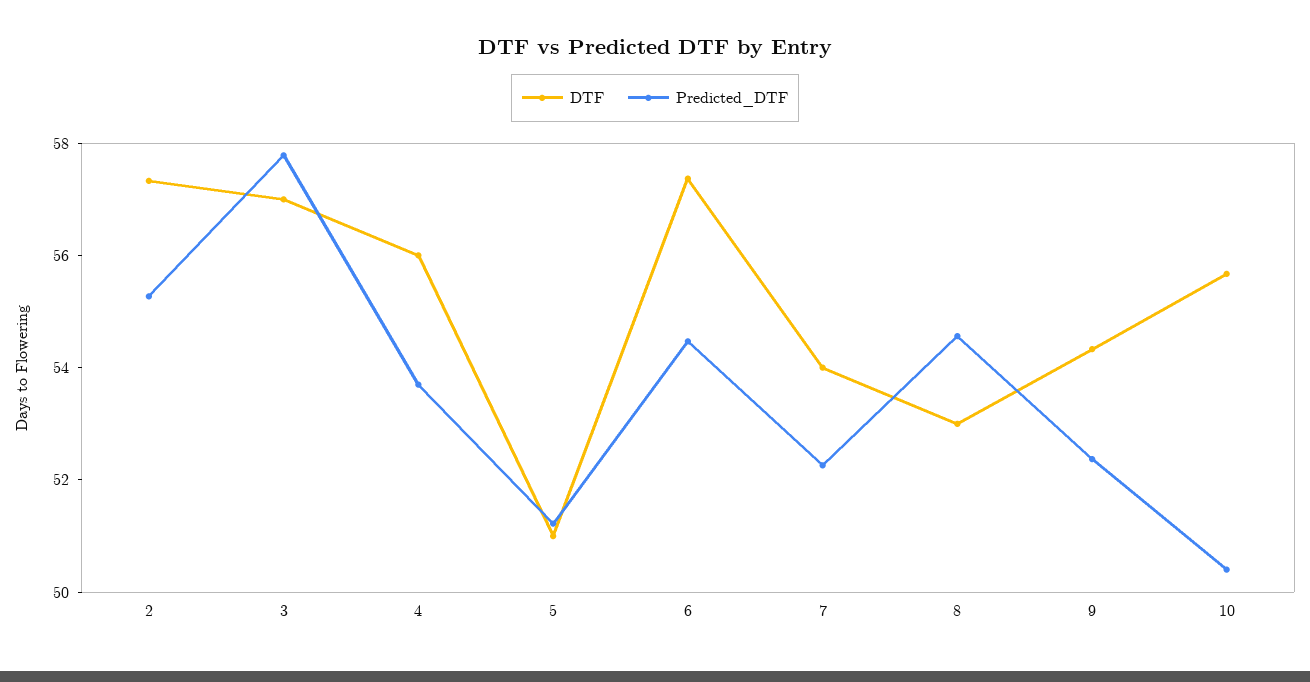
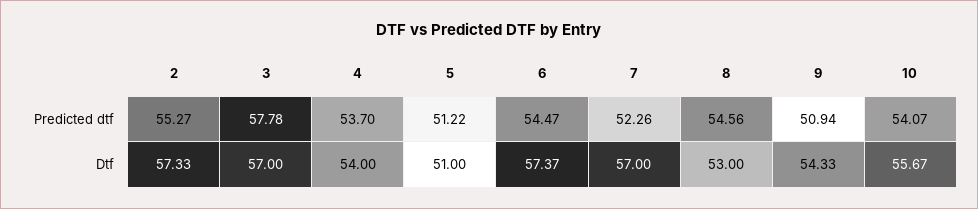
DTF, 4: 56 -> 54
DTF, 7: 54 -> 57
Predicted_DTF, 9: 52.5 -> 50.94
Predicted_DTF, 10: 50.5 -> 54.07

